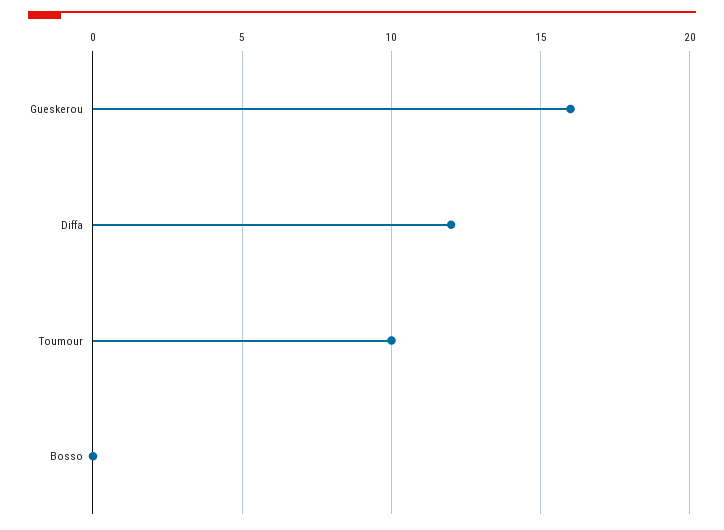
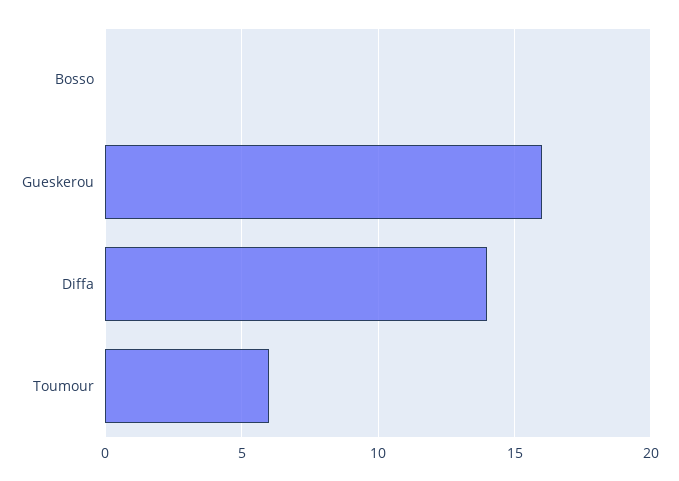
Diffa: 12 -> 14
Toumour: 10 -> 6

